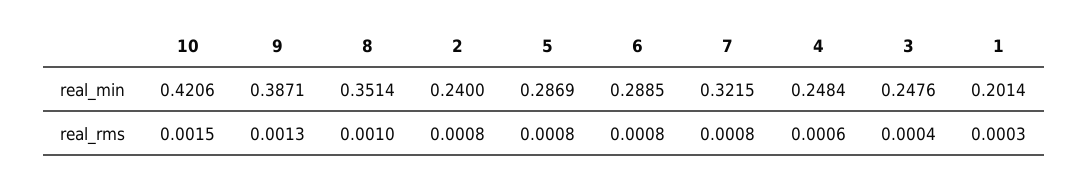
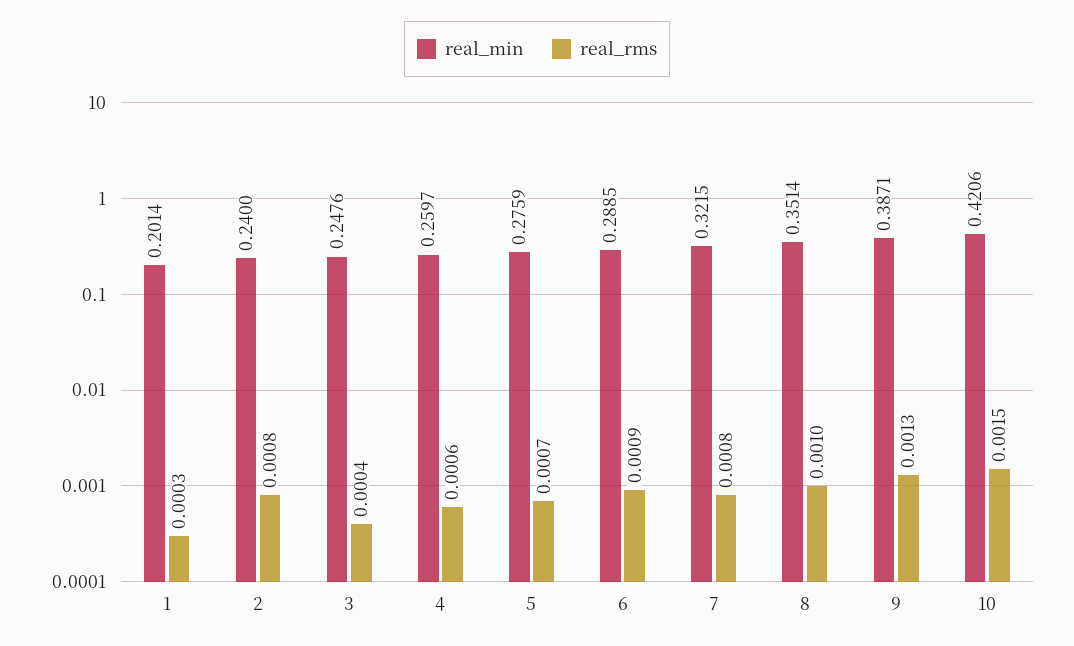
real_min, 5: 0.2869 -> 0.2759
real_min, 4: 0.2484 -> 0.2597
real_rms, 5: 0.0008 -> 0.0007
real_rms, 6: 0.0008 -> 0.0009

